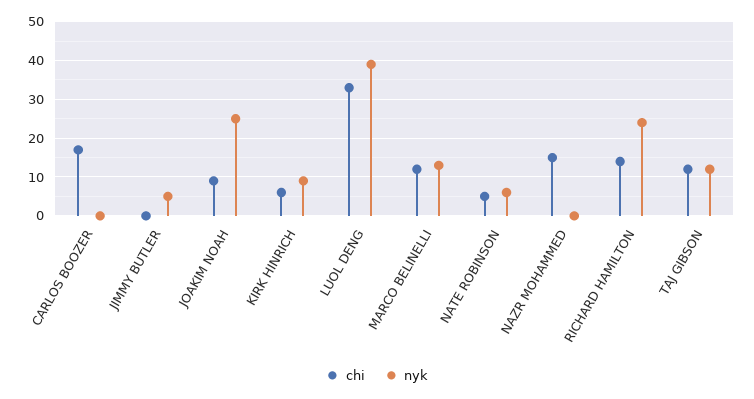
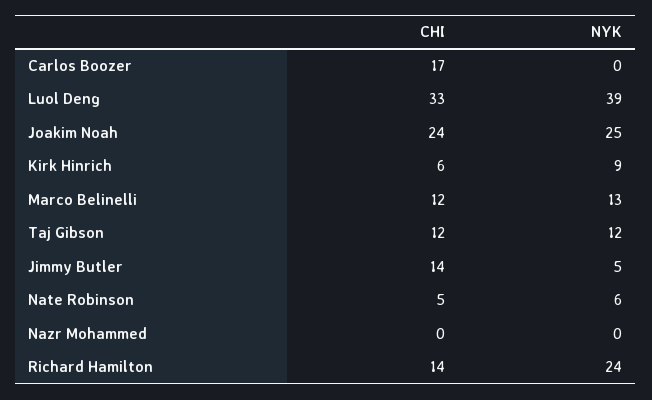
chi, JIMMY BUTLER: 0 -> 14
chi, JOAKIM NOAH: 10 -> 24
chi, NAZR MOHAMMED: 15 -> 0

